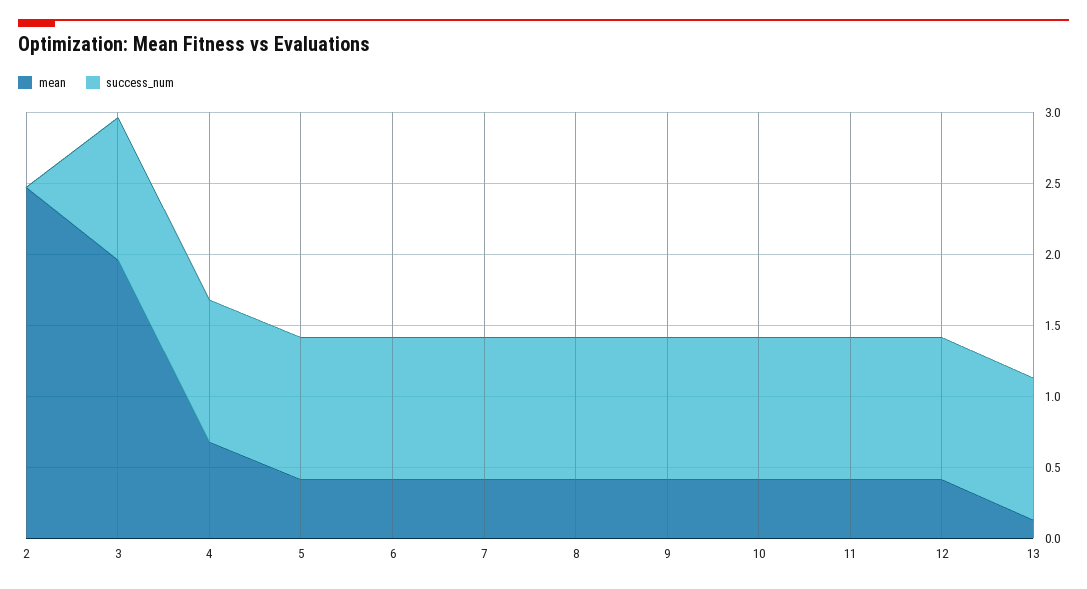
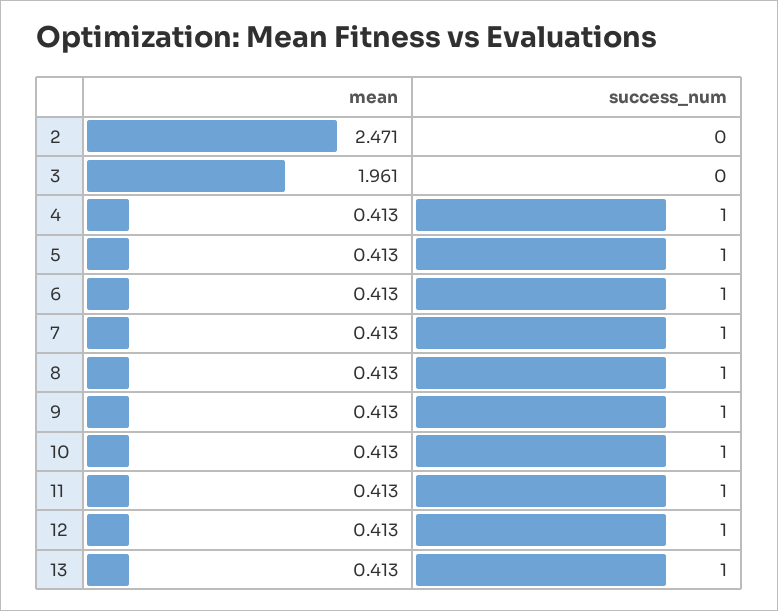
success_num, 3: 1 -> 0
mean, 4: 0.7 -> 0.413
mean, 13: 0.1 -> 0.413

